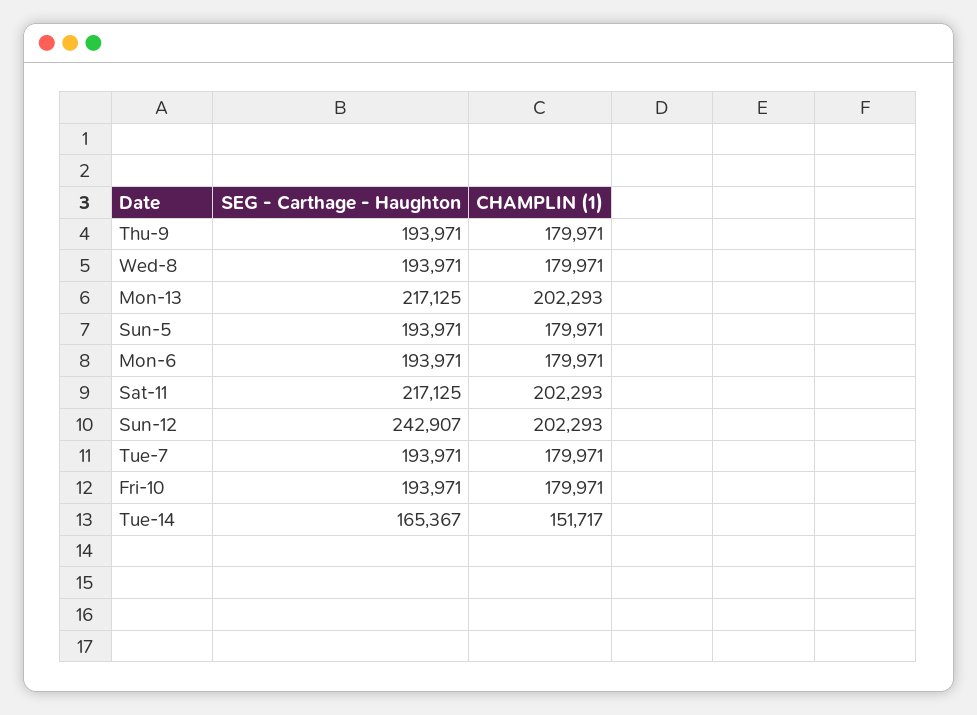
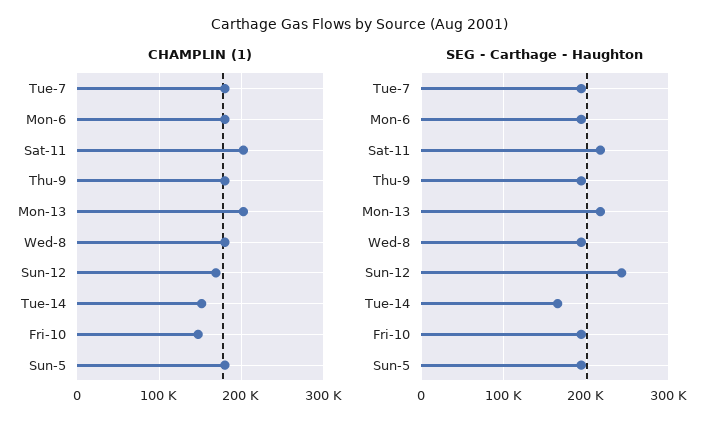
CHAMPLIN (1), Sun-12: 202293 -> 170000
CHAMPLIN (1), Fri-10: 179971 -> 150000

